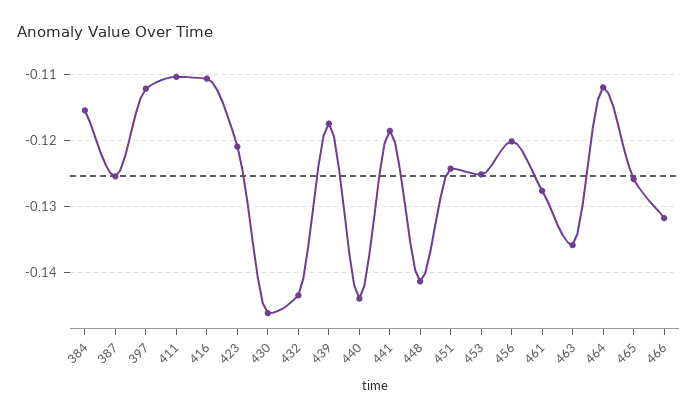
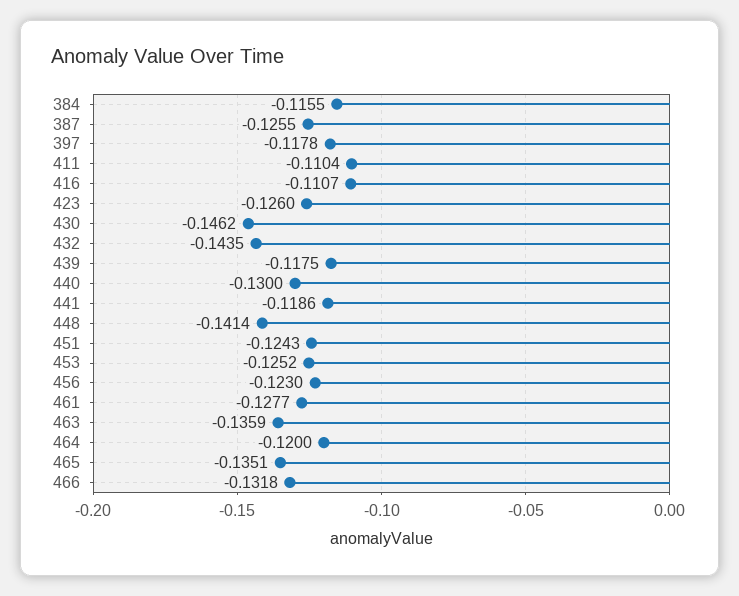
397: -0.112 -> -0.1178
423: -0.121 -> -0.126
440: -0.144 -> -0.13
456: -0.12 -> -0.123
464: -0.112 -> -0.12
465: -0.126 -> -0.1351

